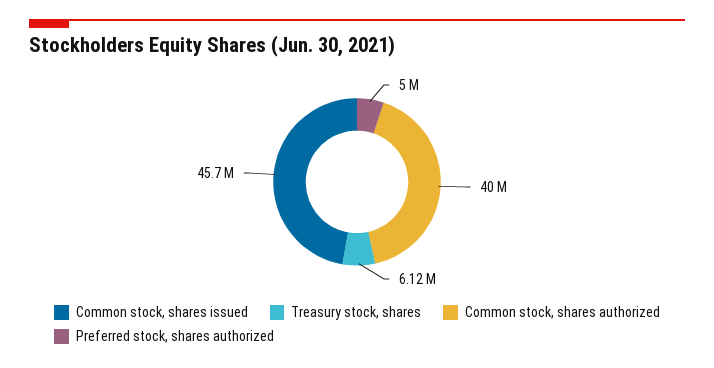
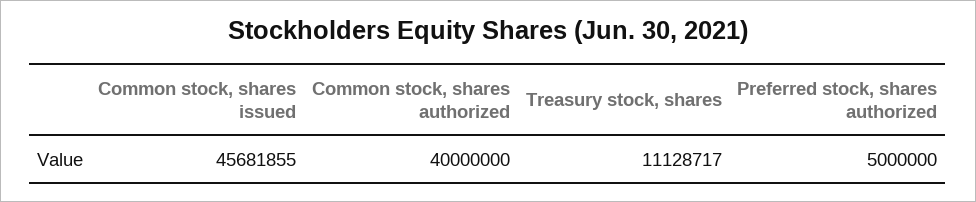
Treasury stock, shares: 6120000 -> 11128717

